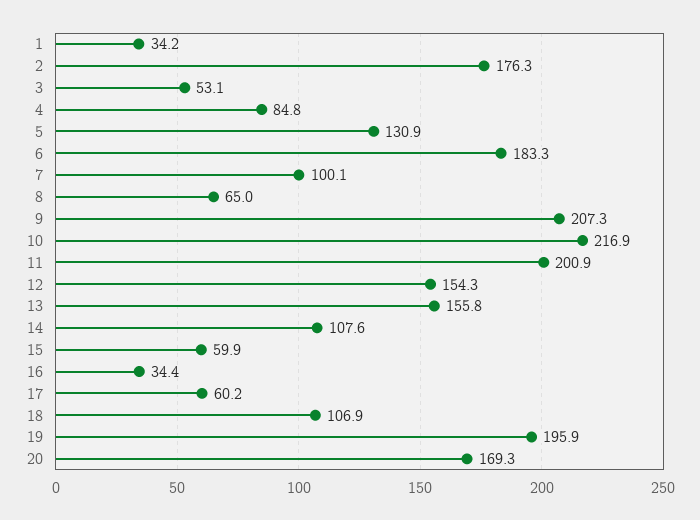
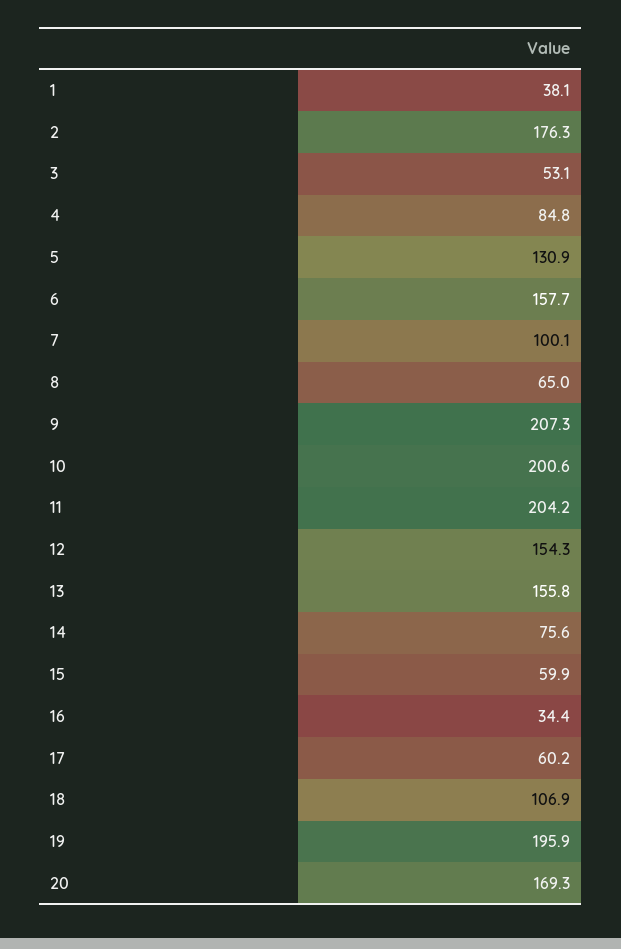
1: 34.2 -> 38.1
6: 183.3 -> 157.7
10: 216.9 -> 200.6
11: 200.9 -> 204.2
14: 107.6 -> 75.6

